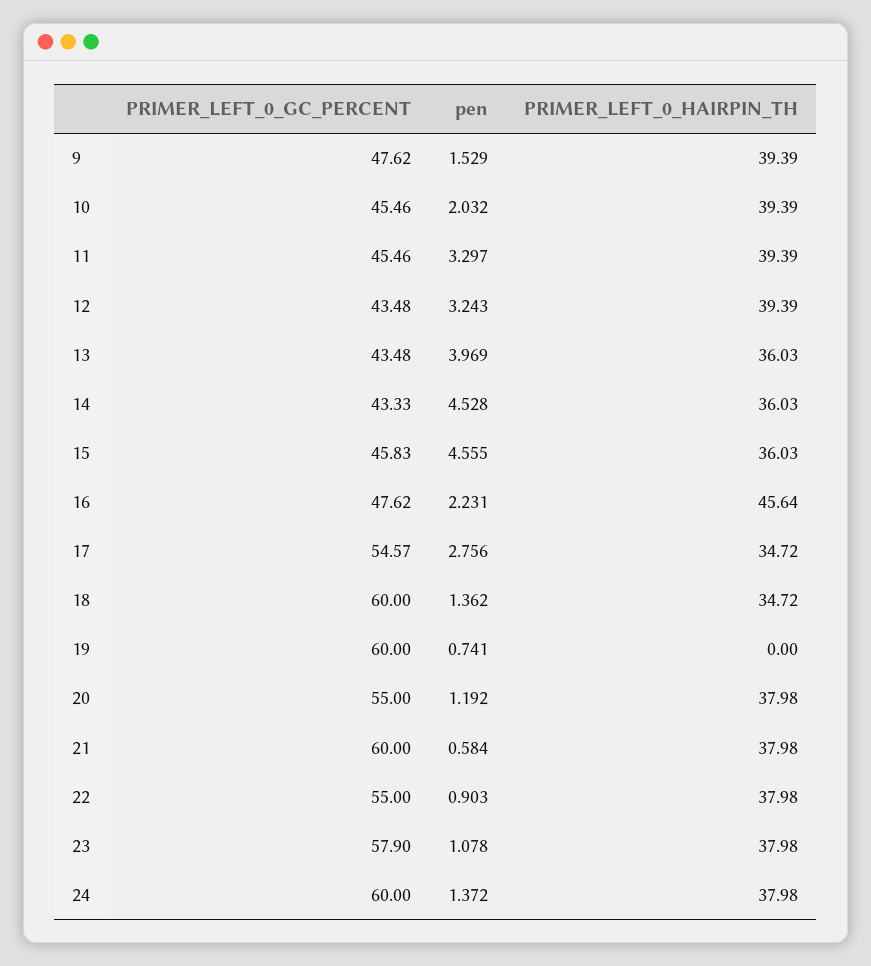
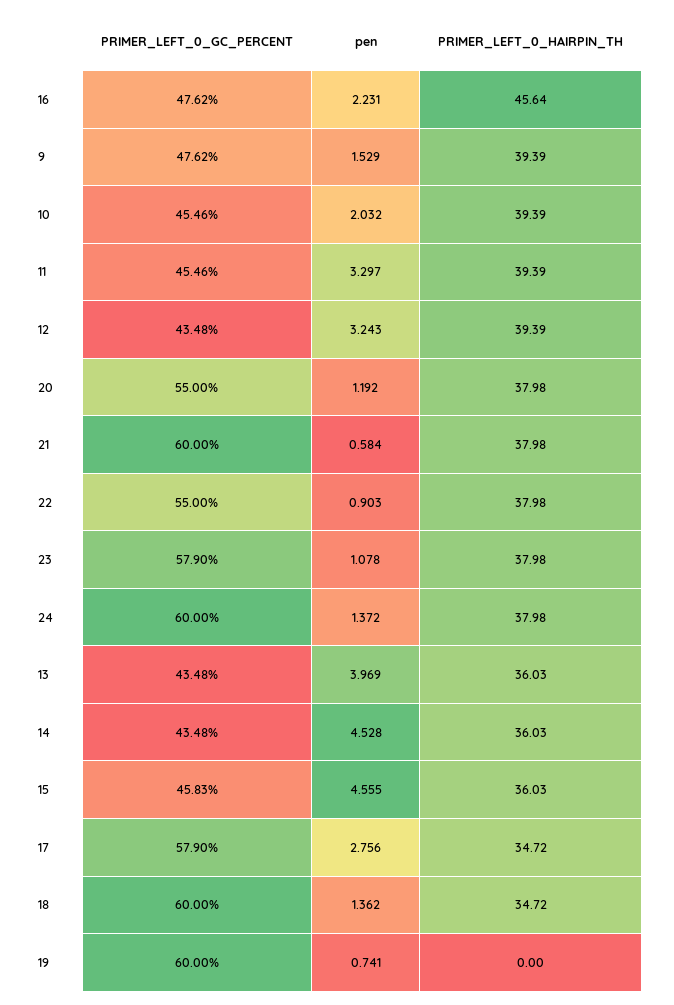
PRIMER_LEFT_0_GC_PERCENT, 14: 43.33 -> 43.48
PRIMER_LEFT_0_GC_PERCENT, 17: 54.57 -> 57.9

